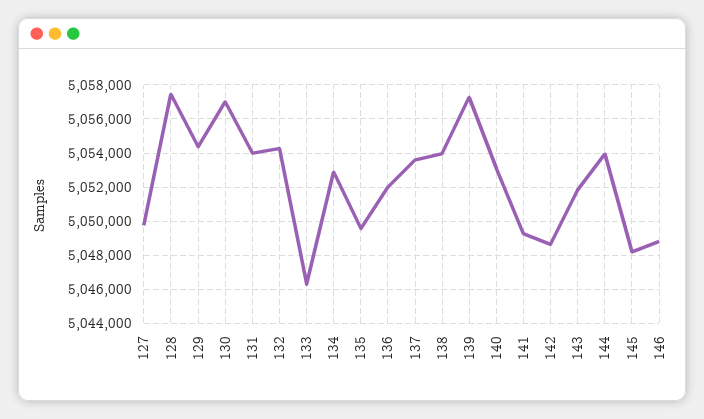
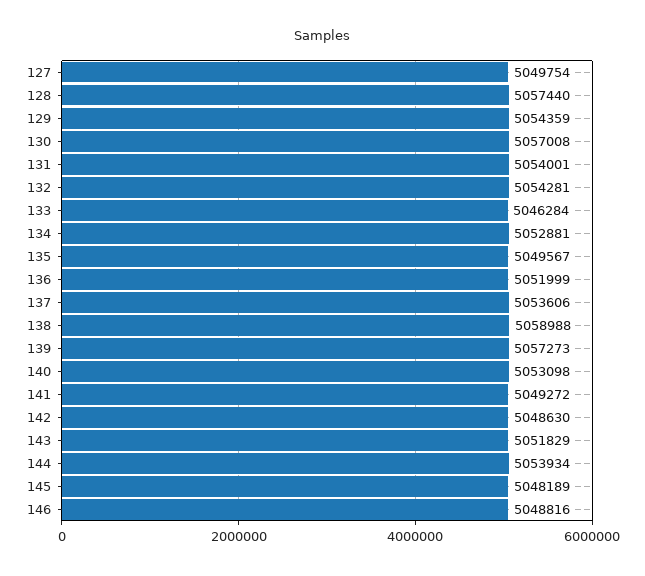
138: 5054000 -> 5058988

